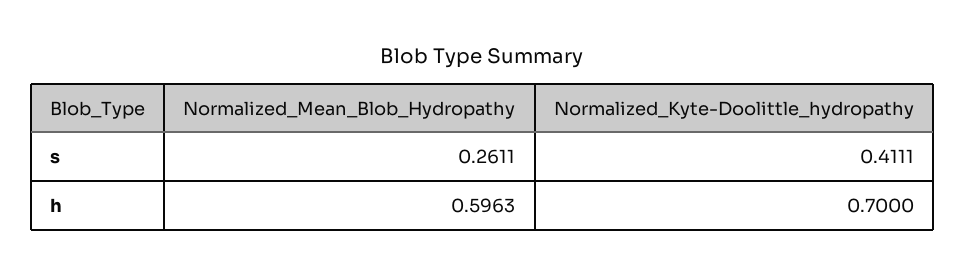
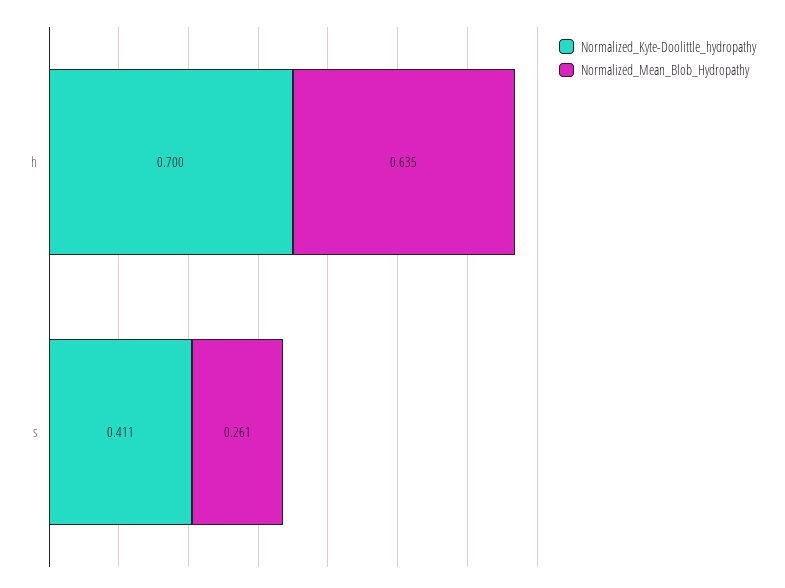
Normalized_Mean_Blob_Hydropathy, h: 0.5963 -> 0.635

